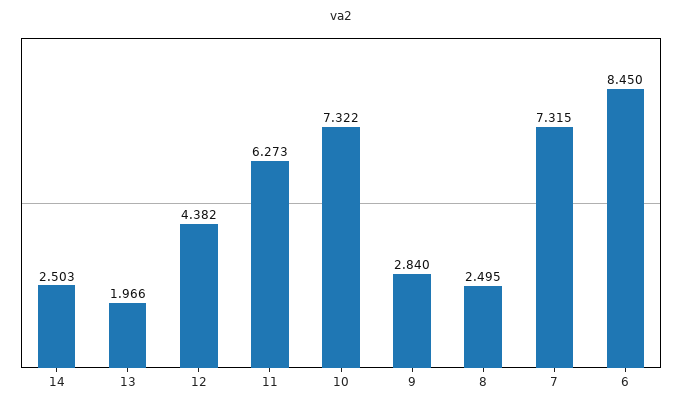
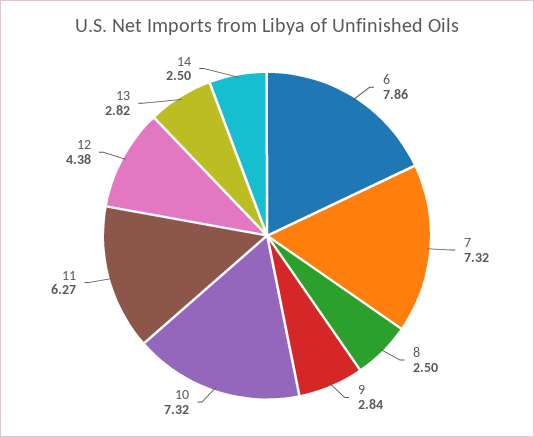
13: 1.966 -> 2.82
6: 8.45 -> 7.86

